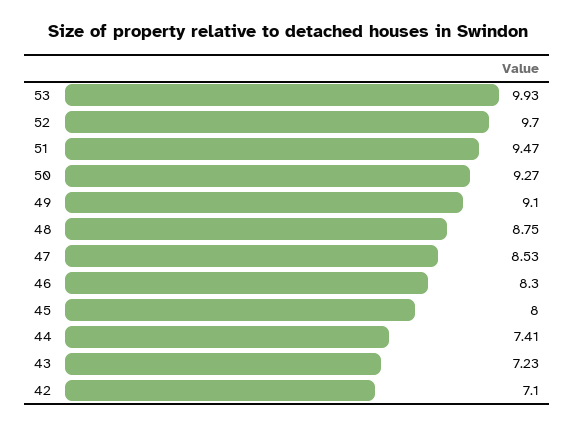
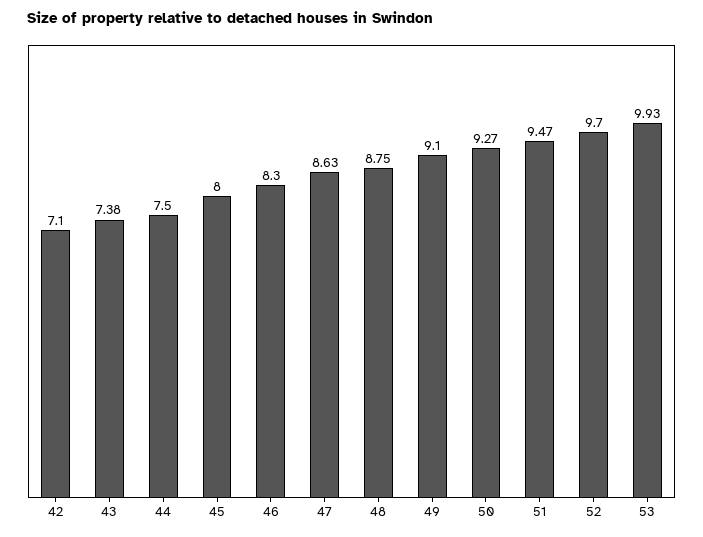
47: 8.53 -> 8.63
44: 7.41 -> 7.5
43: 7.23 -> 7.38

